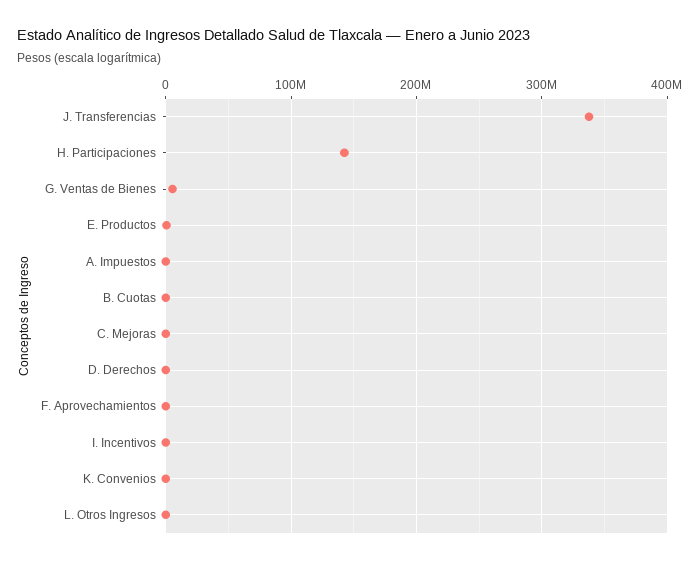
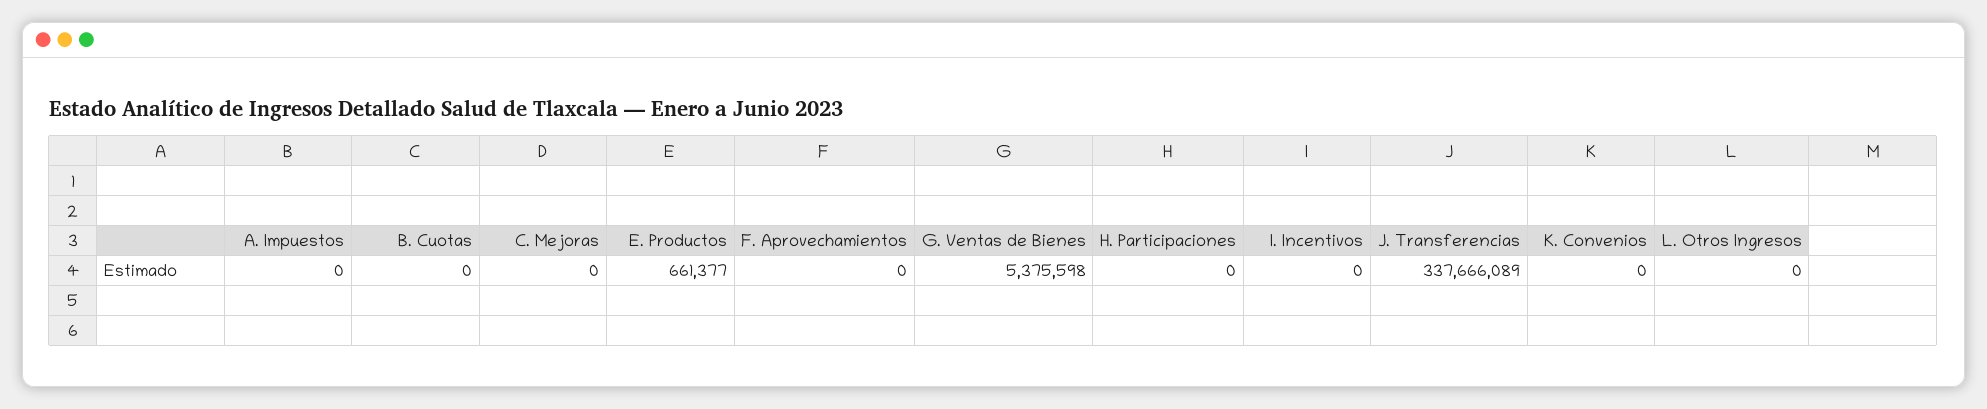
H. Participaciones: 140000000 -> 0
D. Derechos: 0 -> none

